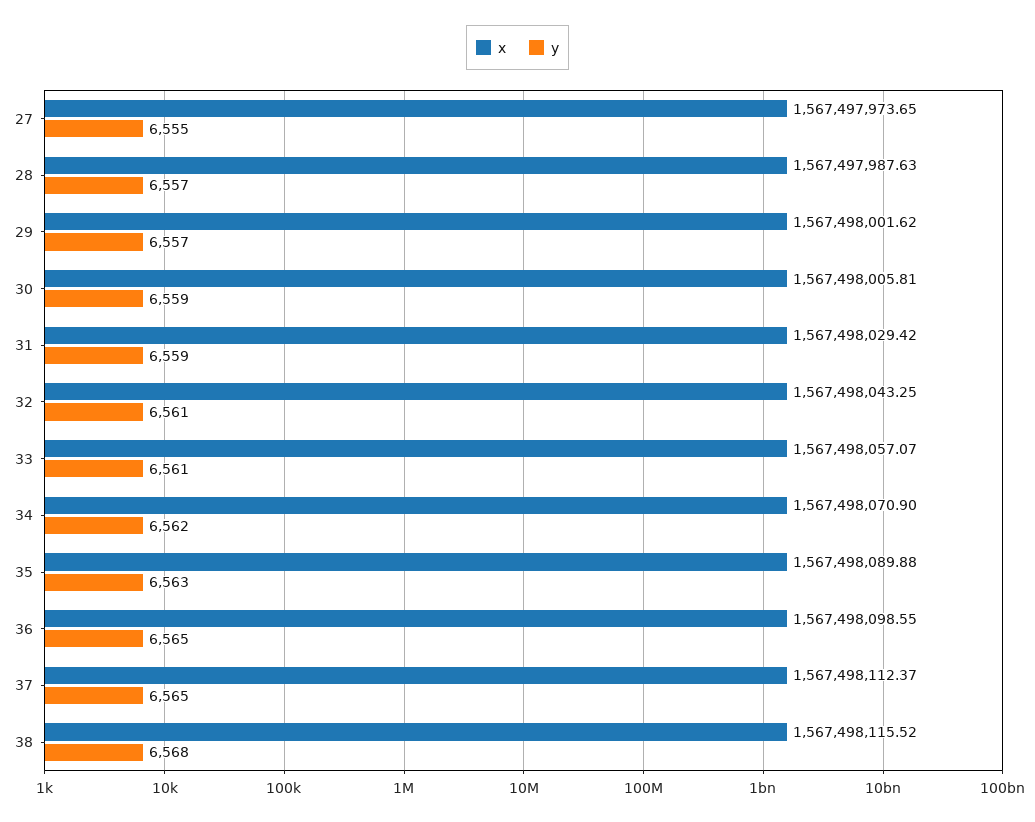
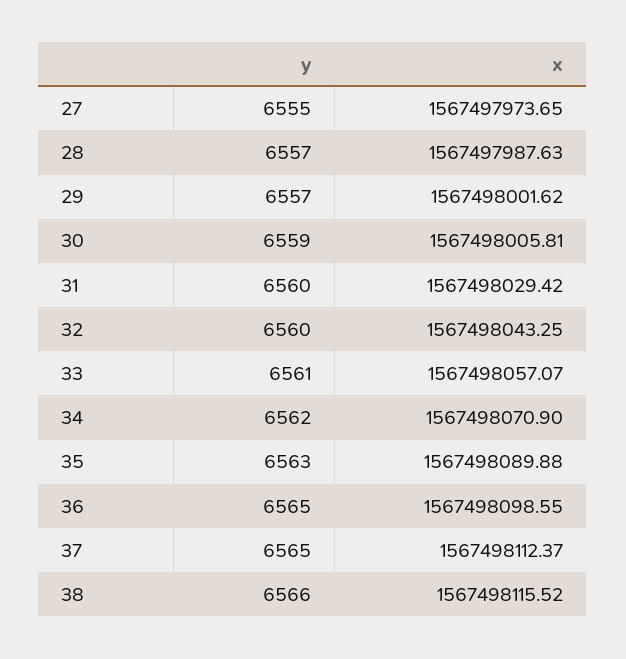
y, 31: 6559 -> 6560
y, 32: 6561 -> 6560
y, 38: 6568 -> 6566

